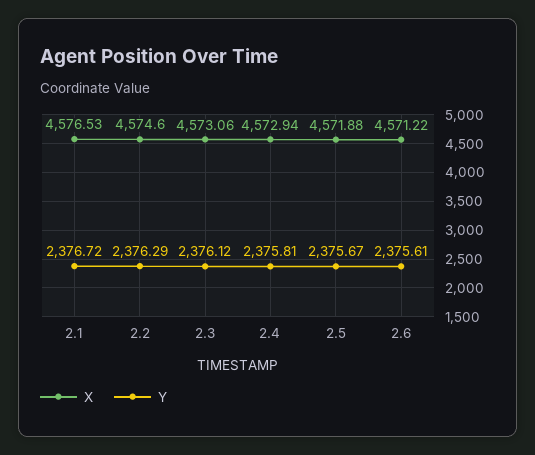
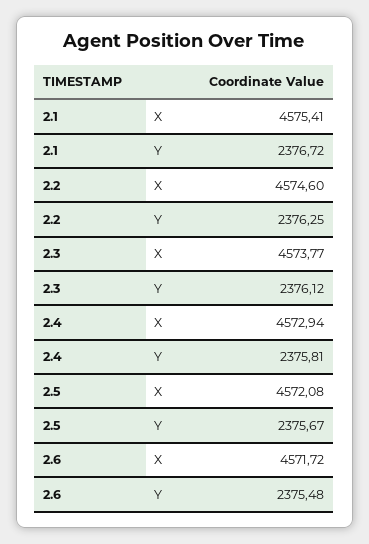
X, 2.1: 4576.53 -> 4575.41
Y, 2.2: 2376.29 -> 2376.25
X, 2.3: 4573.06 -> 4573.77
X, 2.5: 4571.88 -> 4572.08
X, 2.6: 4571.22 -> 4571.72
Y, 2.6: 2375.61 -> 2375.48

